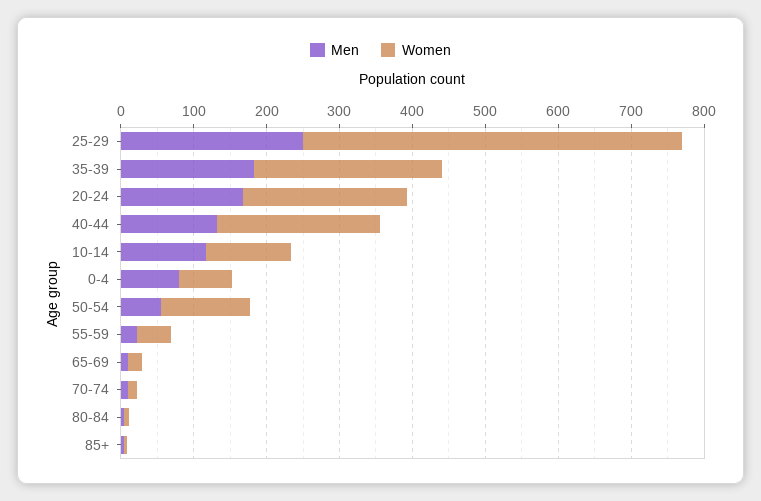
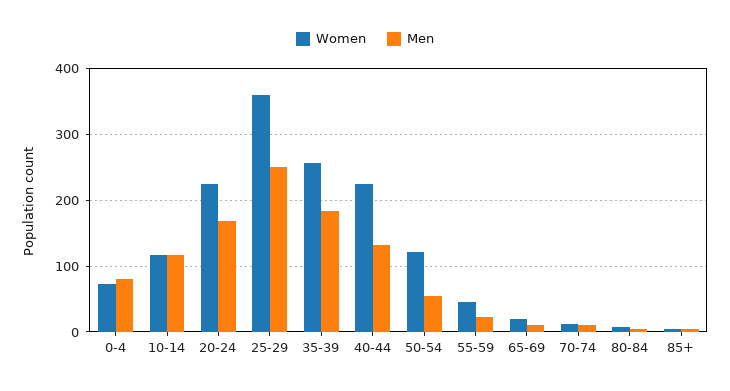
Women, 25-29: 520 -> 360

